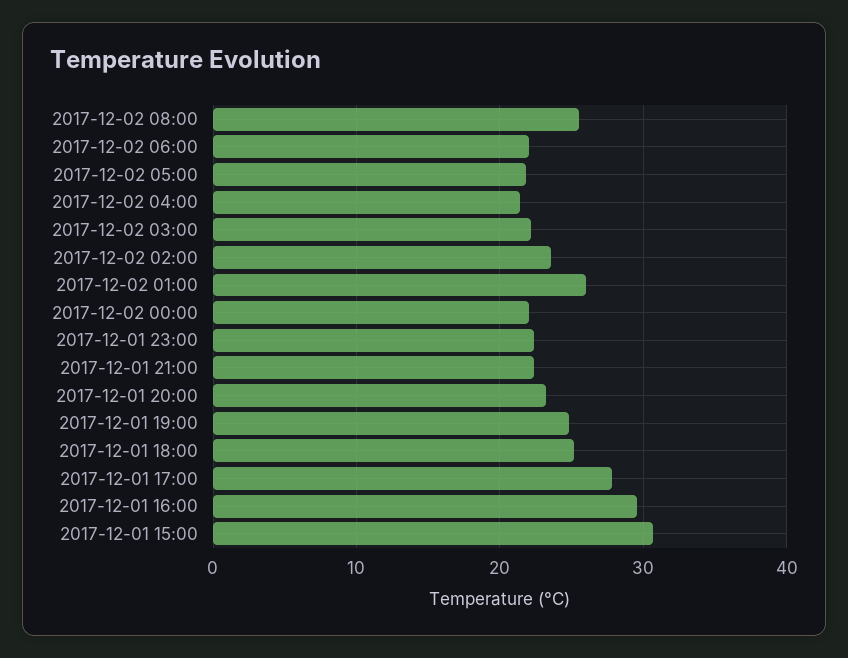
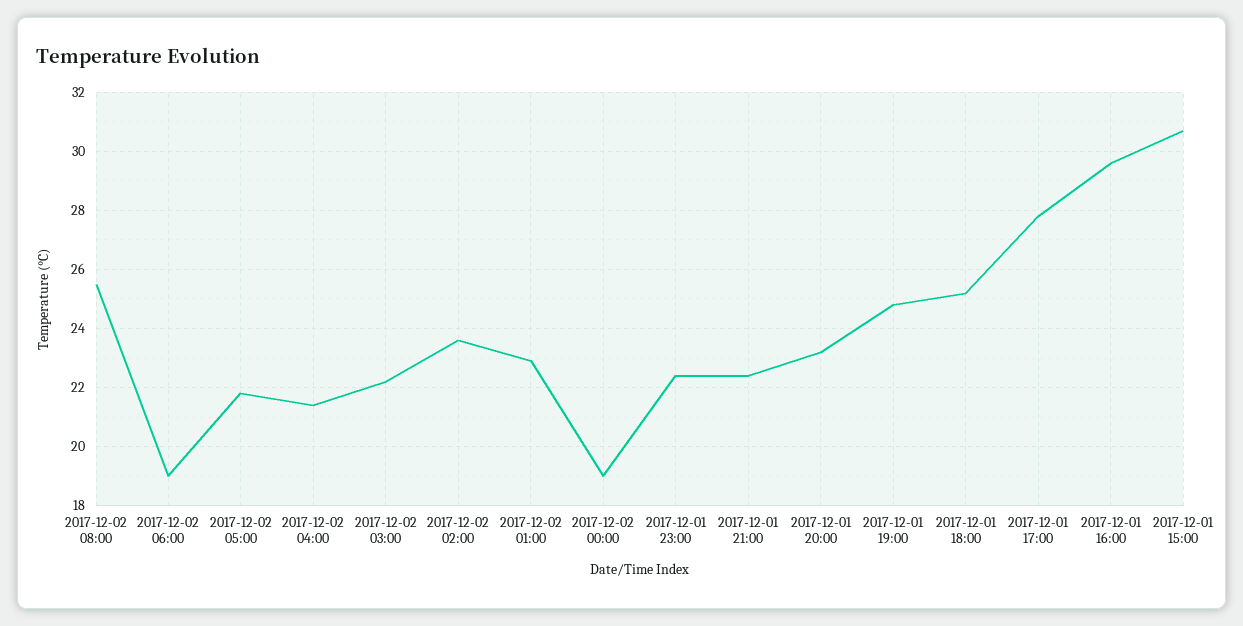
2017-12-02 06:00: 22 -> 19
2017-12-02 01:00: 26 -> 23
2017-12-02 00:00: 22 -> 19

